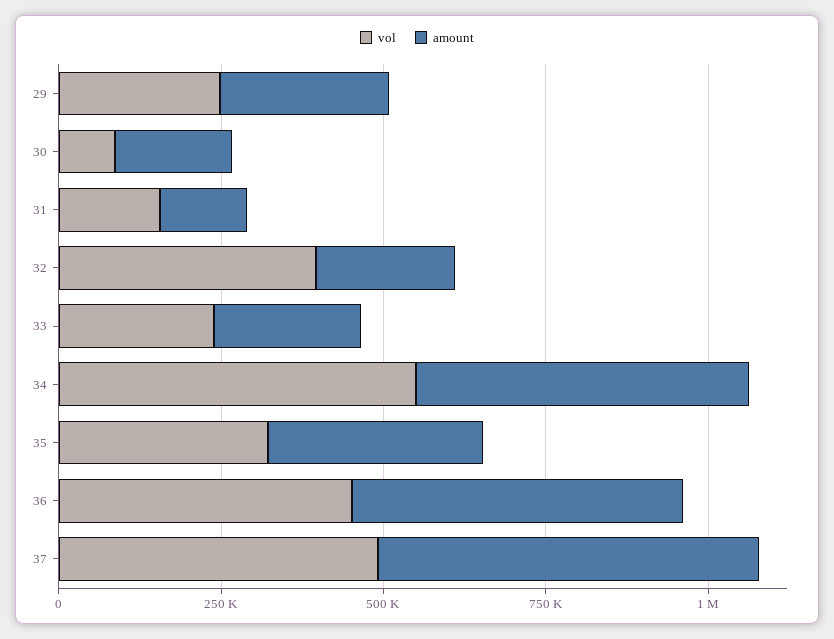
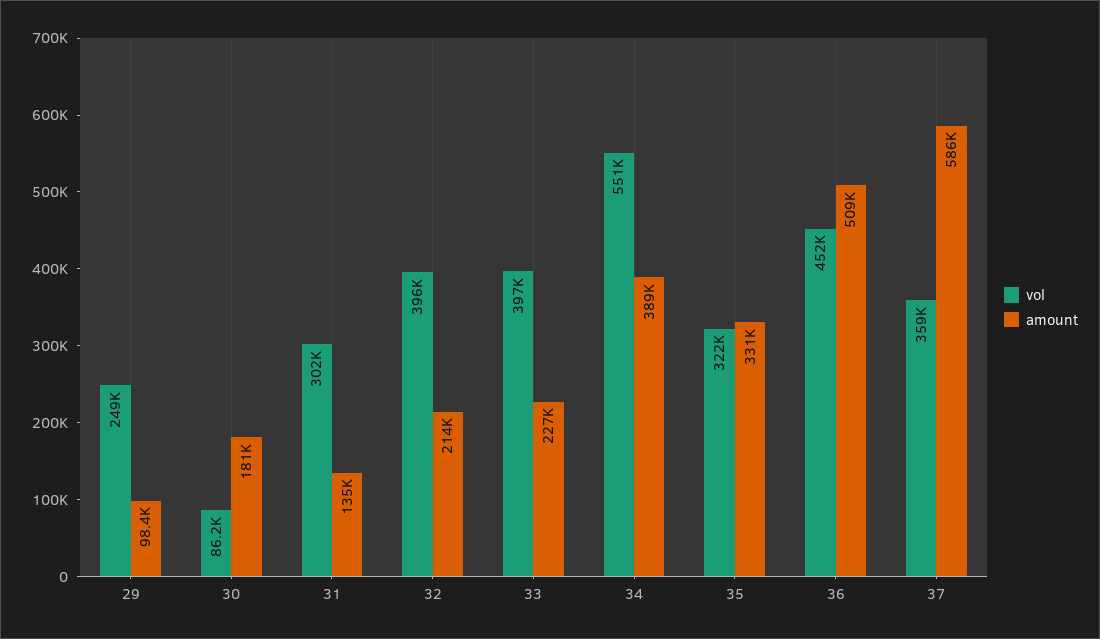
amount, 29: 250000 -> 98400
vol, 31: 150000 -> 302000
vol, 33: 250000 -> 397000
amount, 34: 500000 -> 389000
vol, 37: 500000 -> 359000

